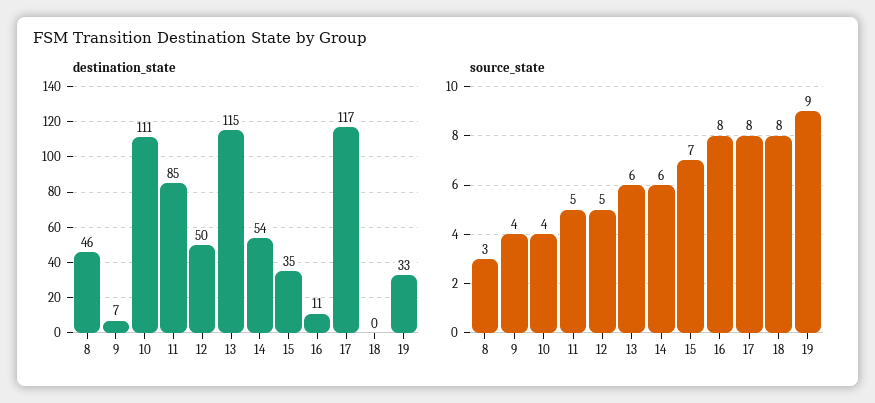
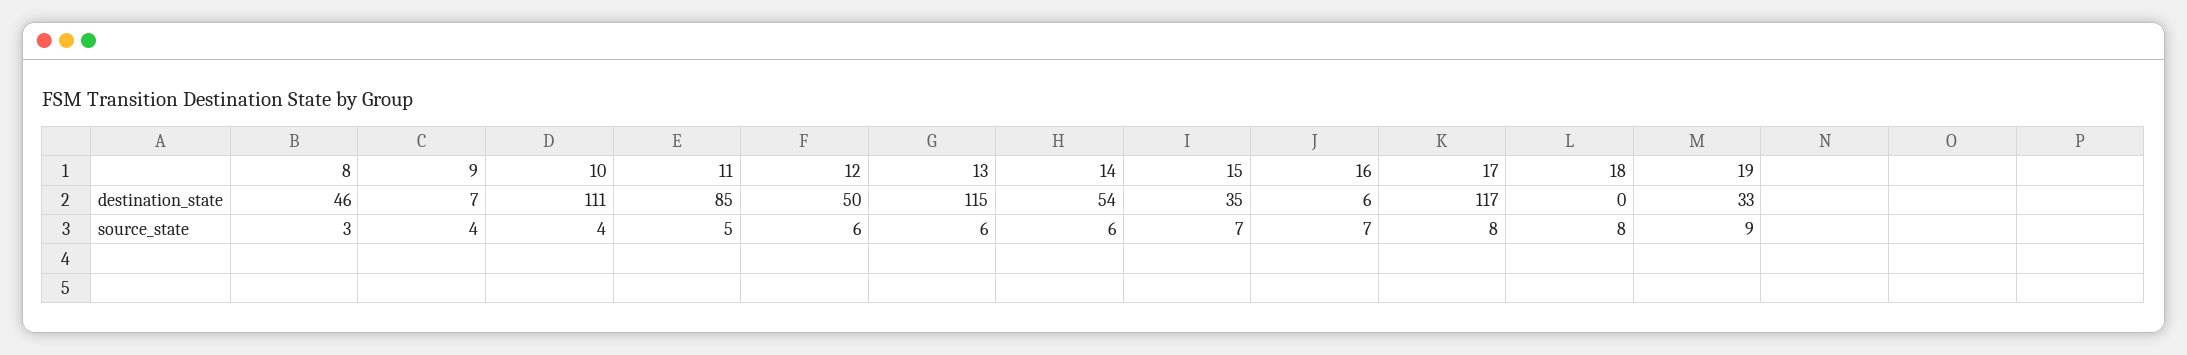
destination_state, 16: 11 -> 6
source_state, 12: 5 -> 6
source_state, 16: 8 -> 7

